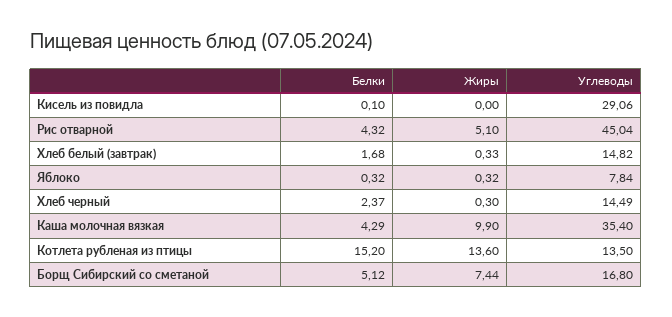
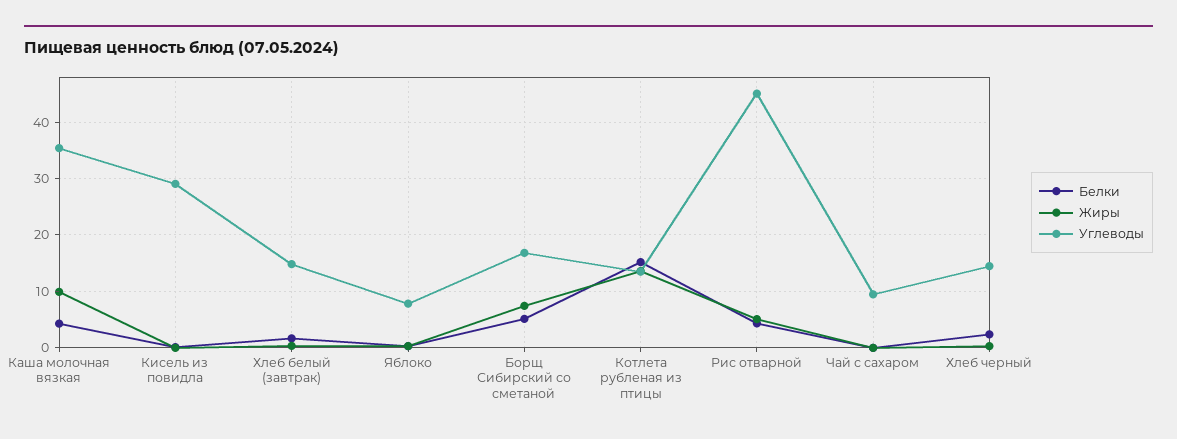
Белки, Чай с сахаром: none -> 0
Жиры, Чай с сахаром: none -> 0
Углеводы, Чай с сахаром: none -> 10

